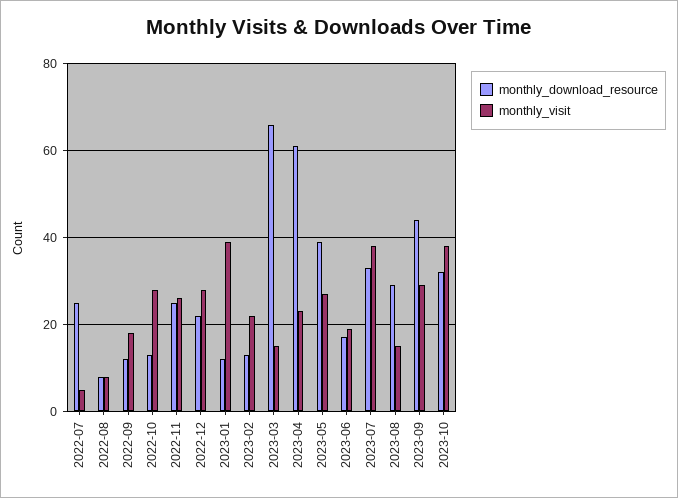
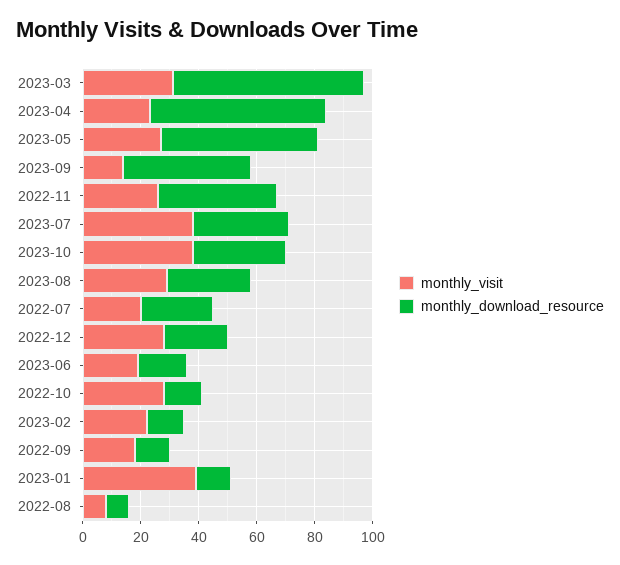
monthly_visit, 2022-07: 5 -> 20
monthly_download_resource, 2022-11: 25 -> 40
monthly_visit, 2023-03: 15 -> 30
monthly_download_resource, 2023-05: 40 -> 55
monthly_visit, 2023-08: 15 -> 30
monthly_visit, 2023-09: 30 -> 15

